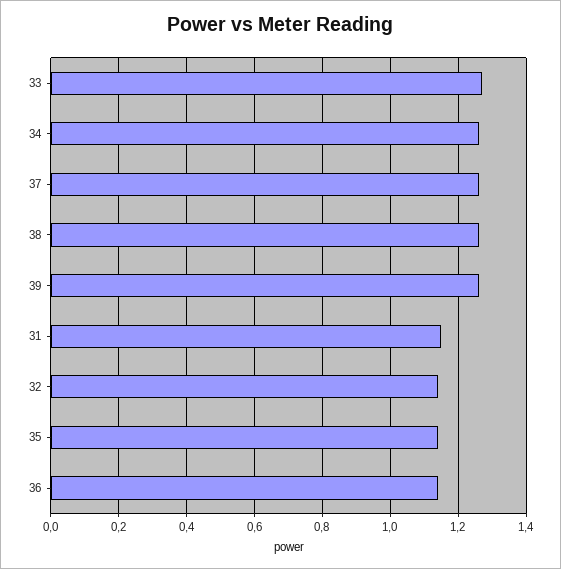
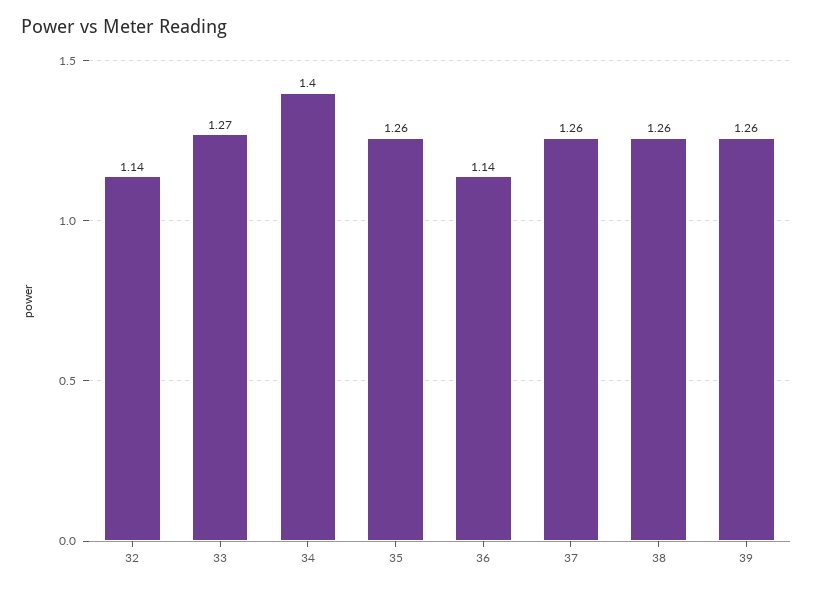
34: 1.25 -> 1.4
31: 1.15 -> none
35: 1.15 -> 1.26

